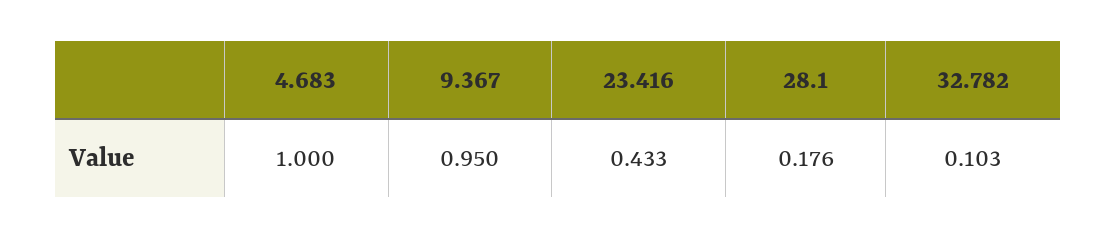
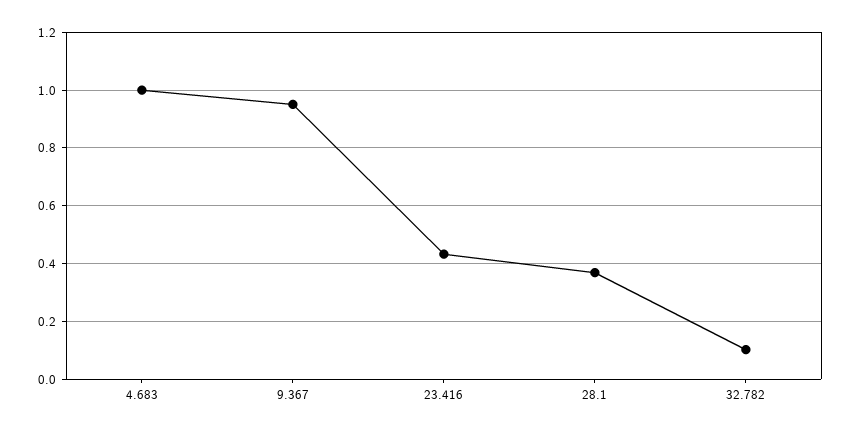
28.1: 0.176 -> 0.375

